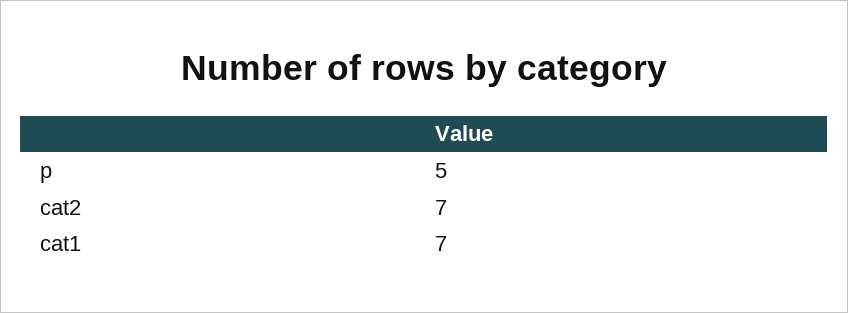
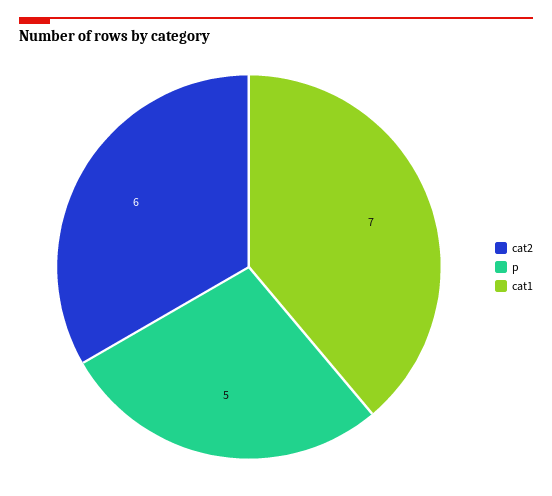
cat2: 7 -> 6

